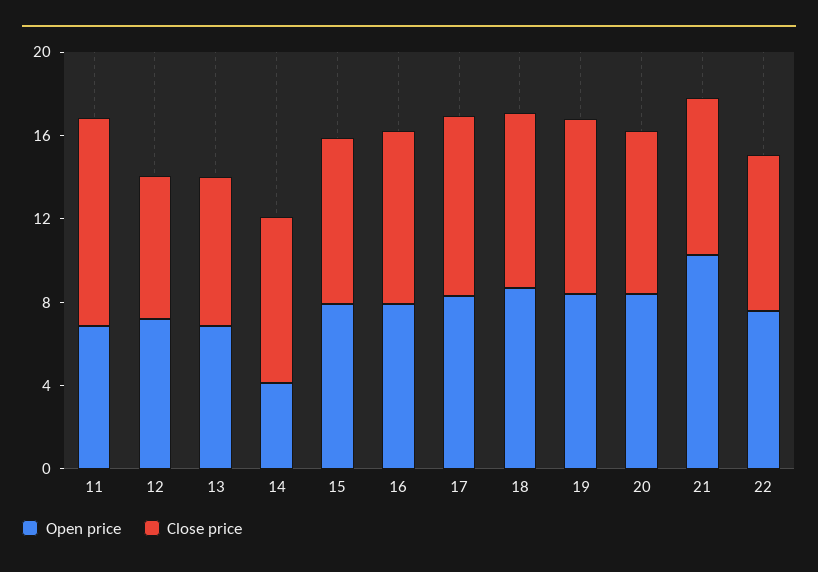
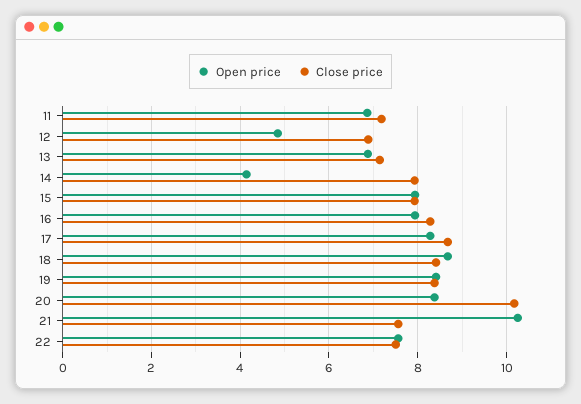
Close price, 11: 10 -> 7.2
Open price, 12: 7 -> 4.8
Close price, 20: 8 -> 10.2

